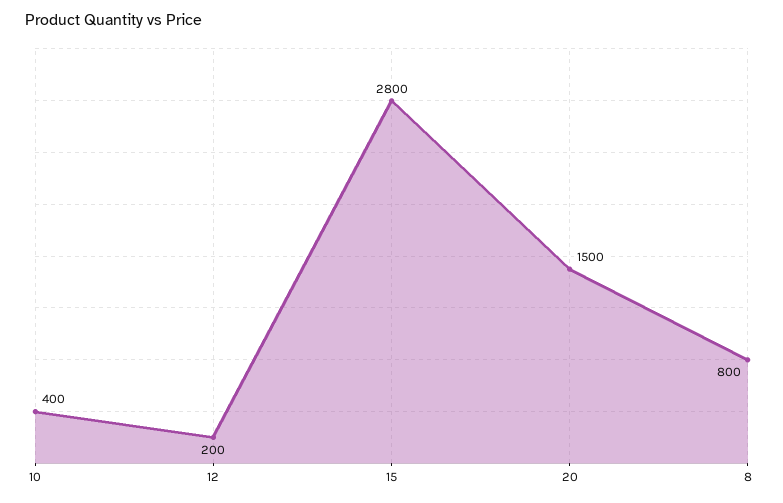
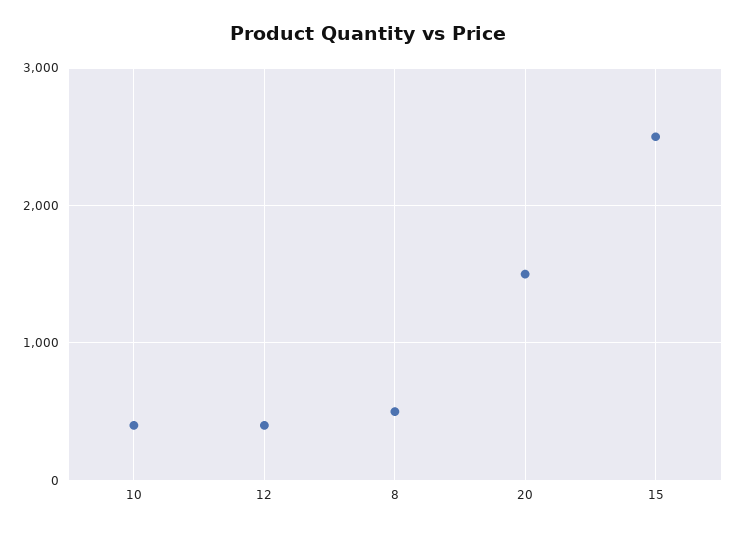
12: 200 -> 400
15: 2800 -> 2500
8: 800 -> 500

